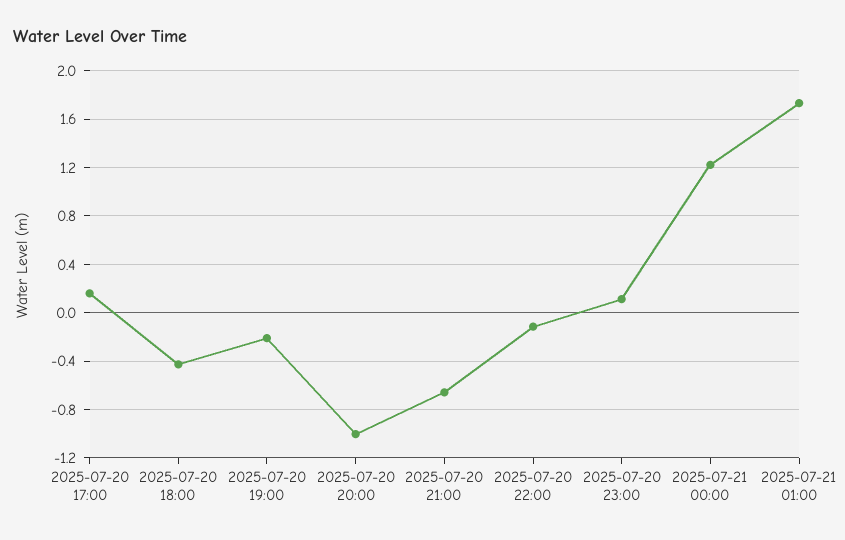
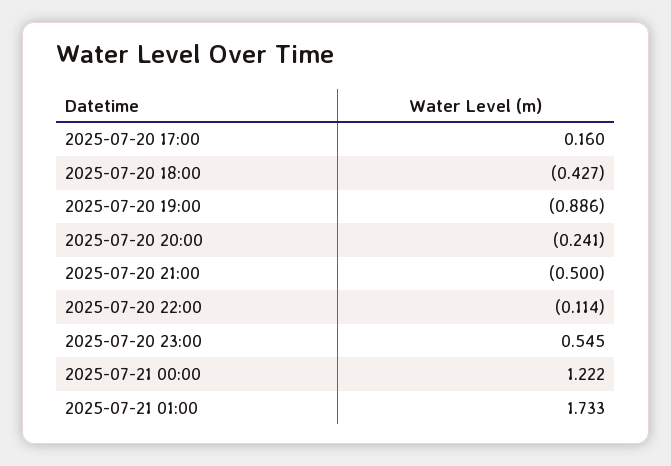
2025-07-20 19:00: -0.2 -> -0.886
2025-07-20 20:00: -1 -> -0.241
2025-07-20 21:00: -0.65 -> -0.5
2025-07-20 23:00: 0.1 -> 0.545

